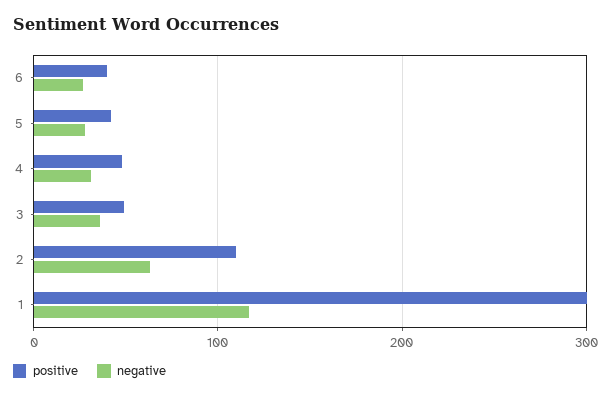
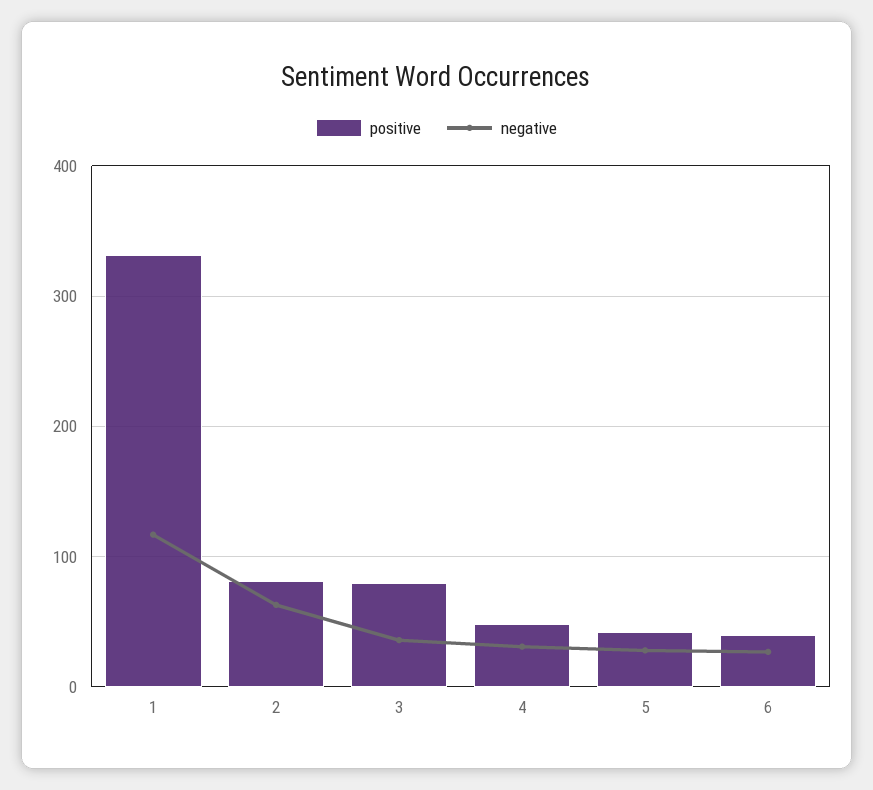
positive, 3: 50 -> 80
positive, 2: 110 -> 80
positive, 1: 300 -> 330

